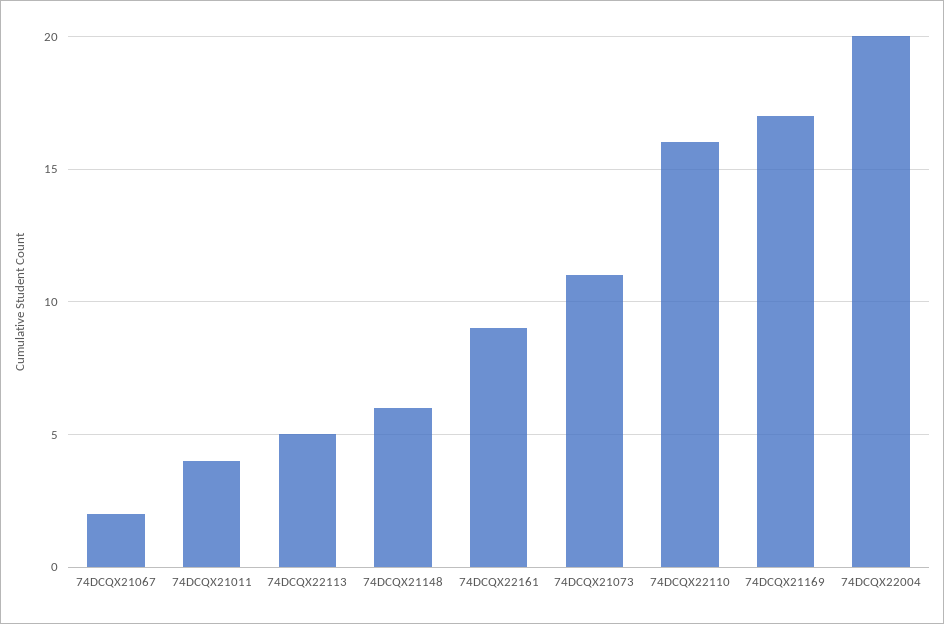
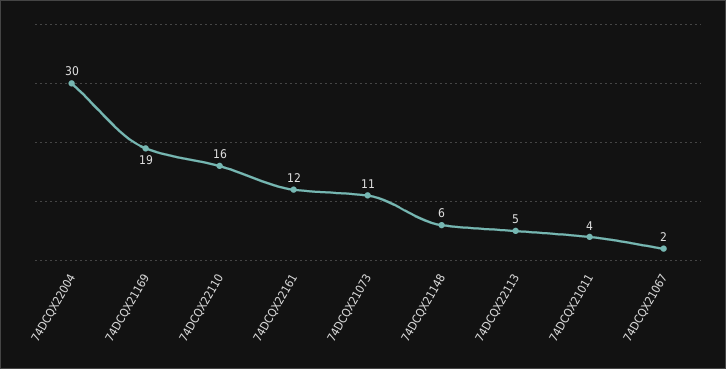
74DCQX22161: 9 -> 12
74DCQX21169: 17 -> 19
74DCQX22004: 20 -> 30

